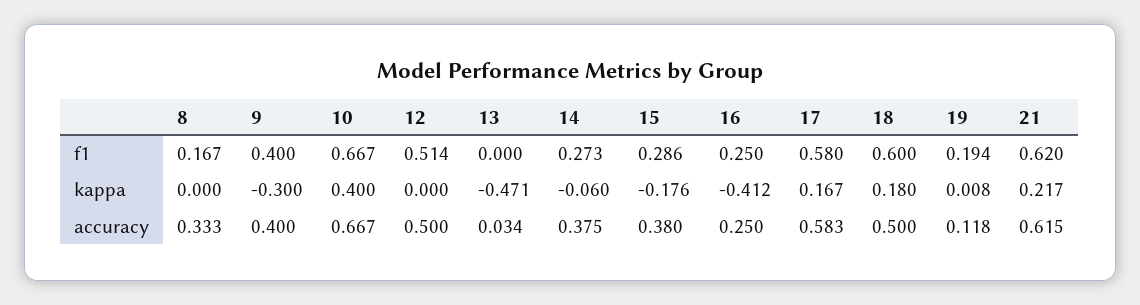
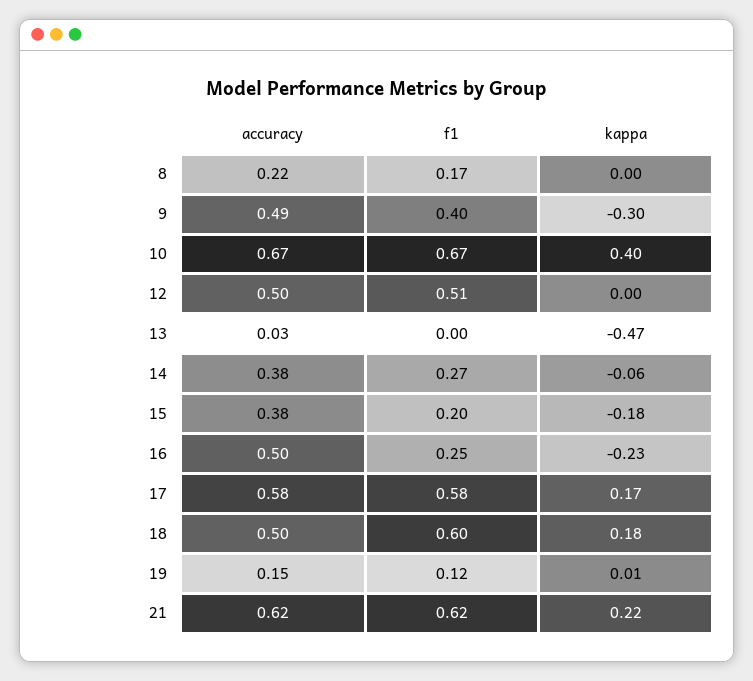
15, f1: 0.286 -> 0.2
19, f1: 0.194 -> 0.12
16, kappa: -0.412 -> -0.23
8, accuracy: 0.333 -> 0.22
9, accuracy: 0.4 -> 0.49
16, accuracy: 0.25 -> 0.5
19, accuracy: 0.118 -> 0.15

